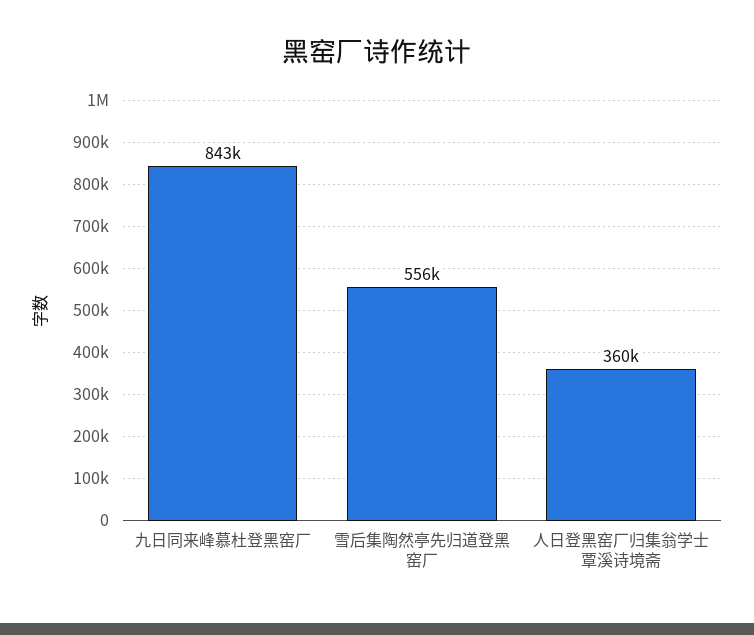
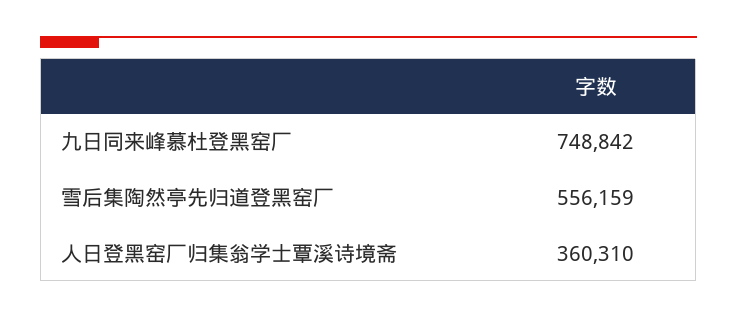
九日同来峰慕杜登黑窑厂: 843000 -> 748842

